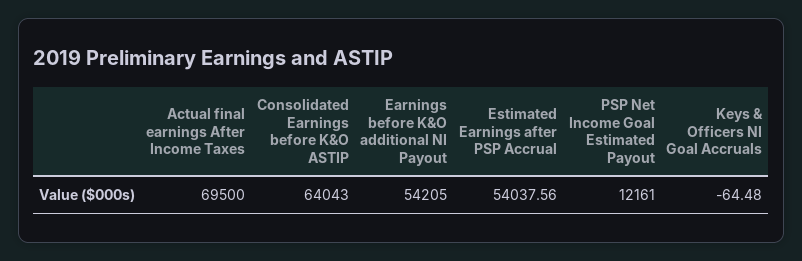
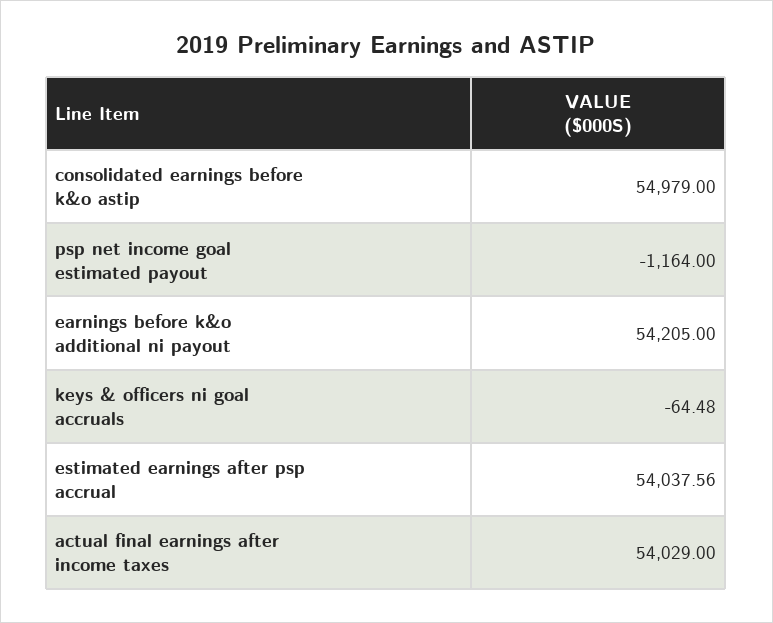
Actual final earnings After Income Taxes: 69500 -> 54029
Consolidated Earnings before K&O ASTIP: 64043 -> 54979
PSP Net Income Goal Estimated Payout: 12161 -> -1164

